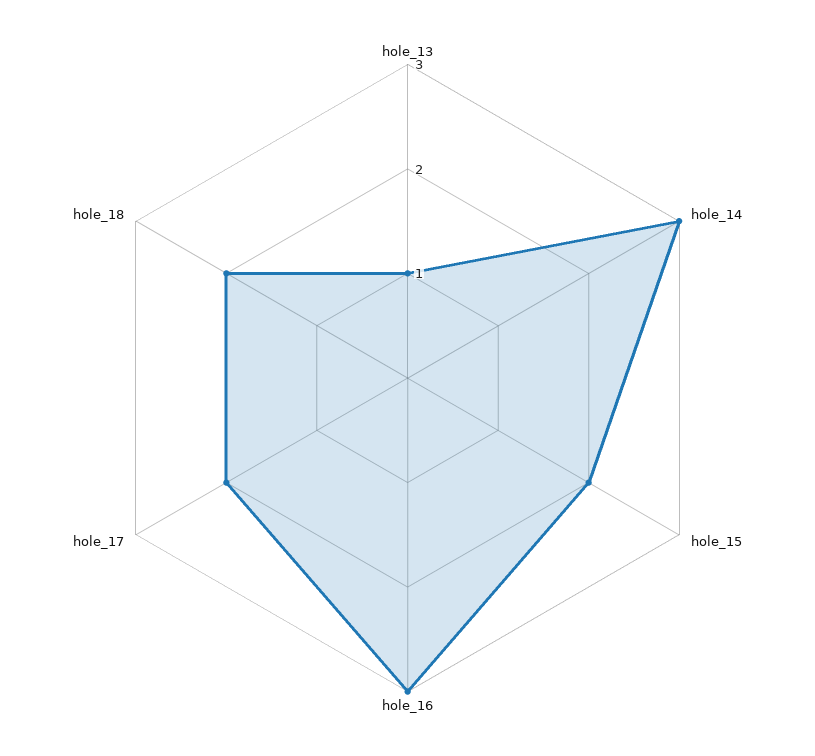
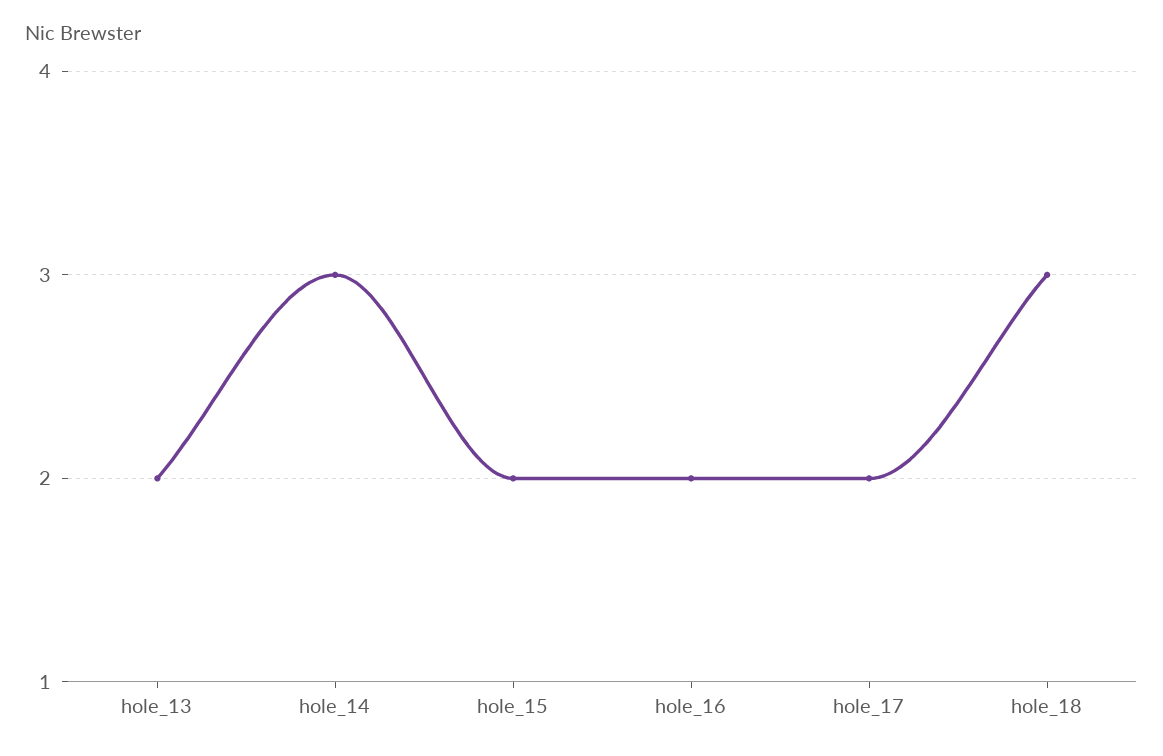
hole_13: 1 -> 2
hole_16: 3 -> 2
hole_18: 2 -> 3

